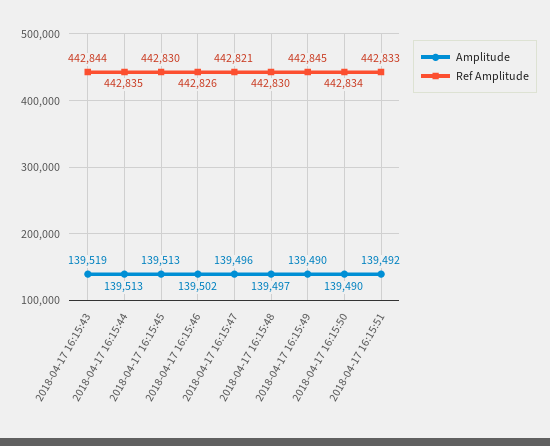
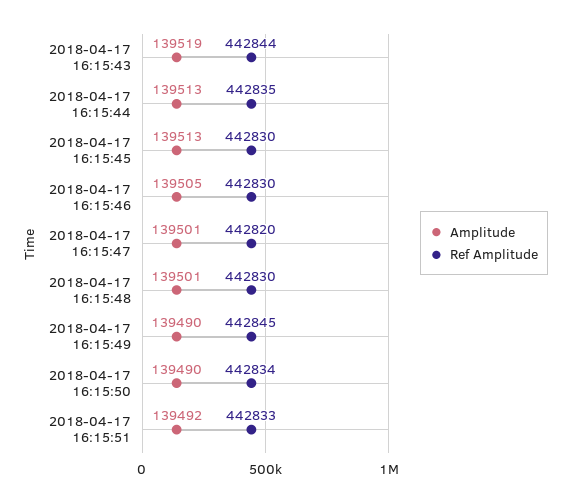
Amplitude, 2018-04-17 16:15:46: 139502 -> 139505
Ref Amplitude, 2018-04-17 16:15:46: 442826 -> 442830
Amplitude, 2018-04-17 16:15:47: 139496 -> 139501
Ref Amplitude, 2018-04-17 16:15:47: 442821 -> 442820
Amplitude, 2018-04-17 16:15:48: 139497 -> 139501

